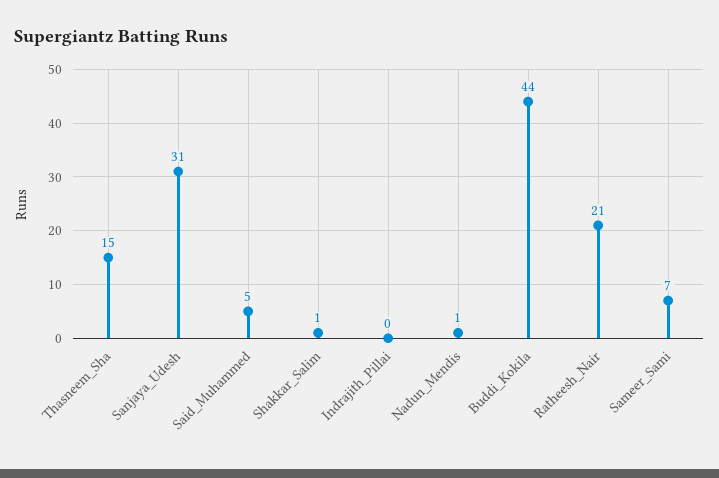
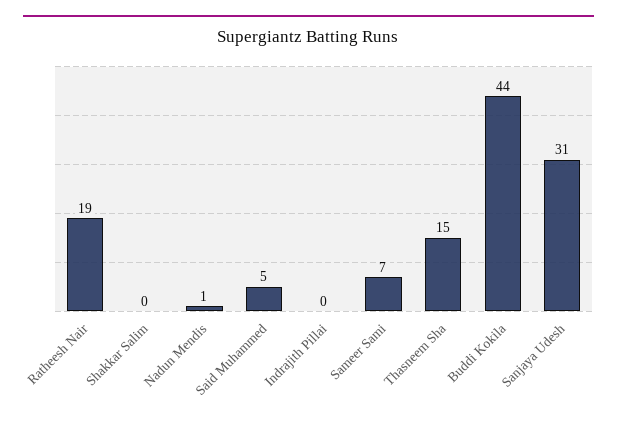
Shakkar_Salim: 1 -> 0
Ratheesh_Nair: 21 -> 19

